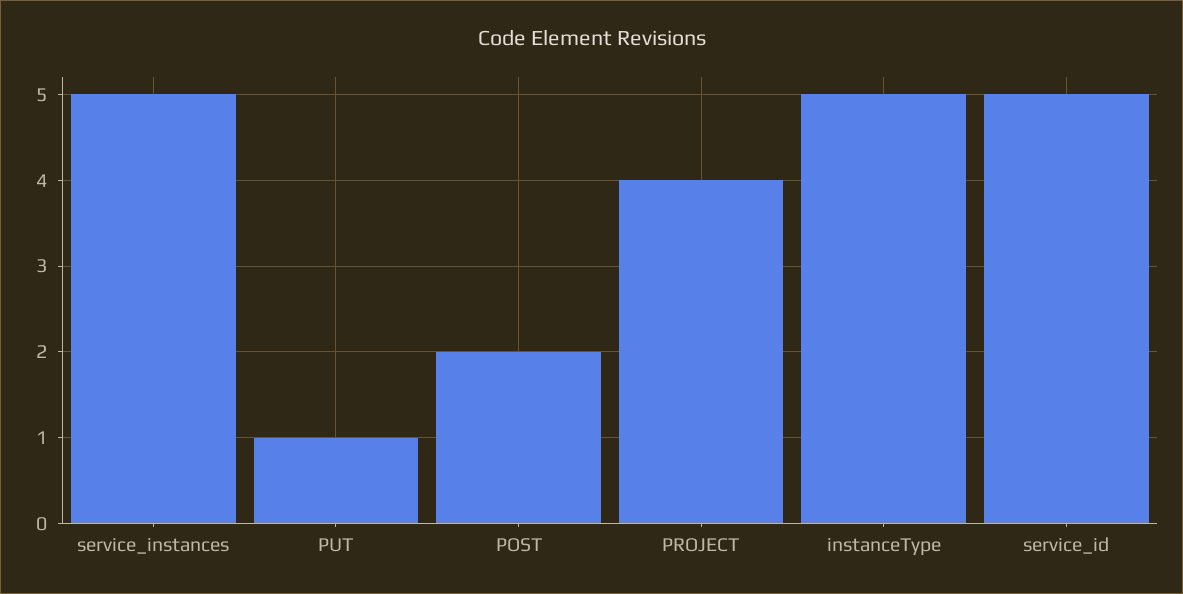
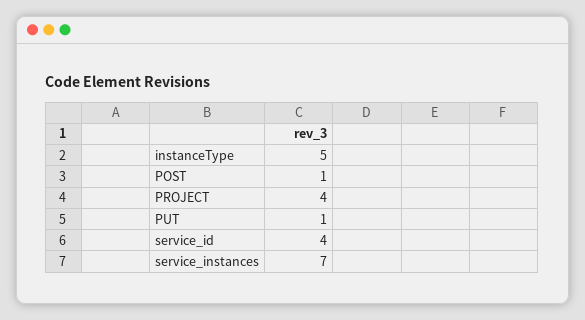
service_instances: 5 -> 7
POST: 2 -> 1
service_id: 5 -> 4

